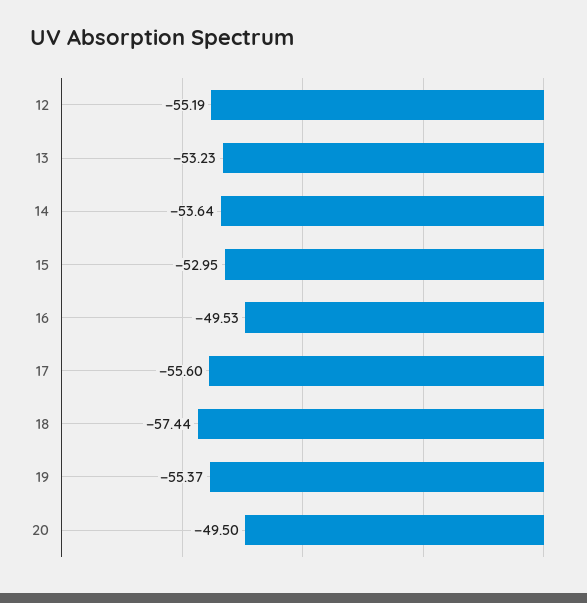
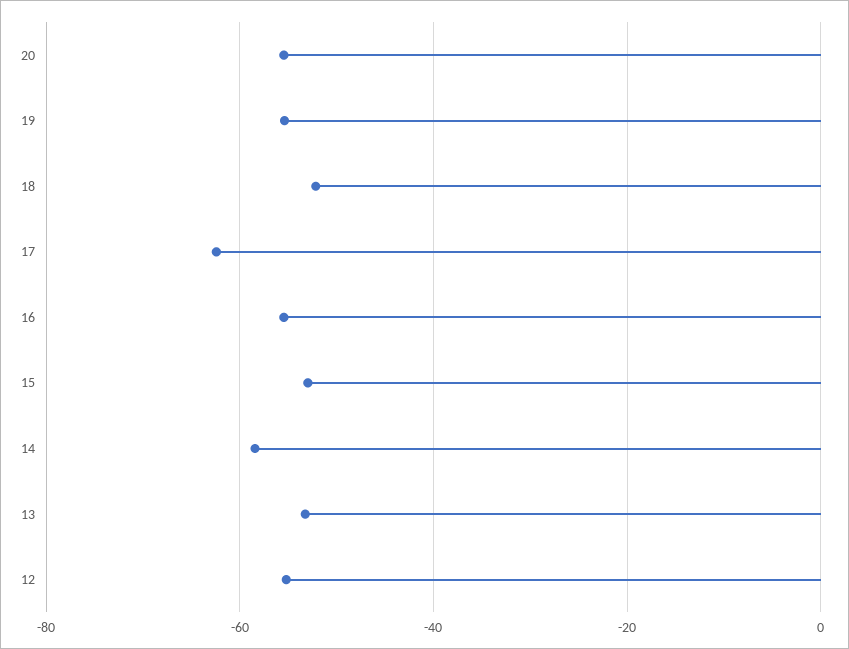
14: -53.64 -> -58
16: -49.53 -> -56
17: -55.6 -> -62
18: -57.44 -> -52
20: -49.5 -> -56

